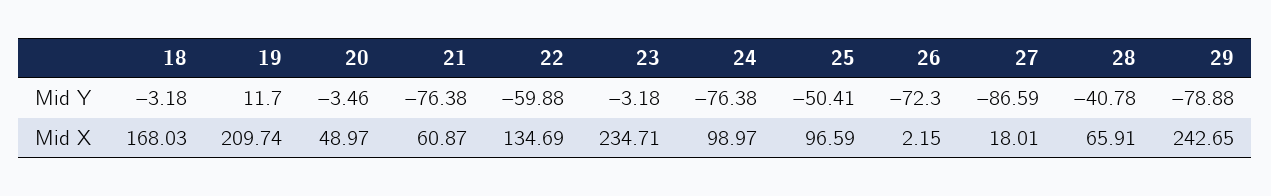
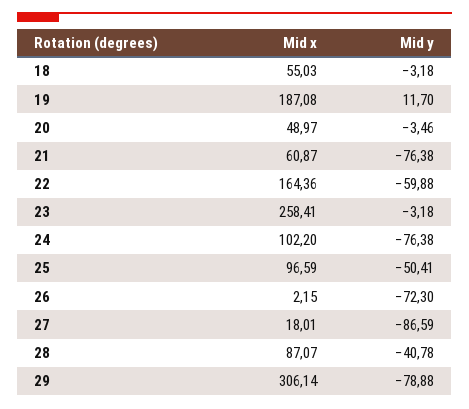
18, Mid X: 168.03 -> 55.03
19, Mid X: 209.74 -> 187.08
22, Mid X: 134.69 -> 164.36
23, Mid X: 234.71 -> 258.41
24, Mid X: 98.97 -> 102.2
28, Mid X: 65.91 -> 87.07
29, Mid X: 242.65 -> 306.14

